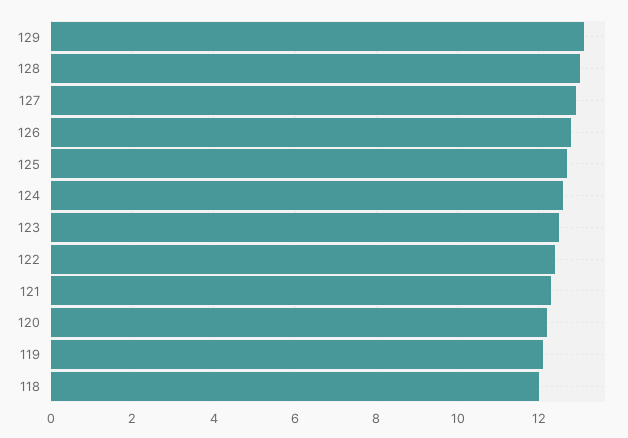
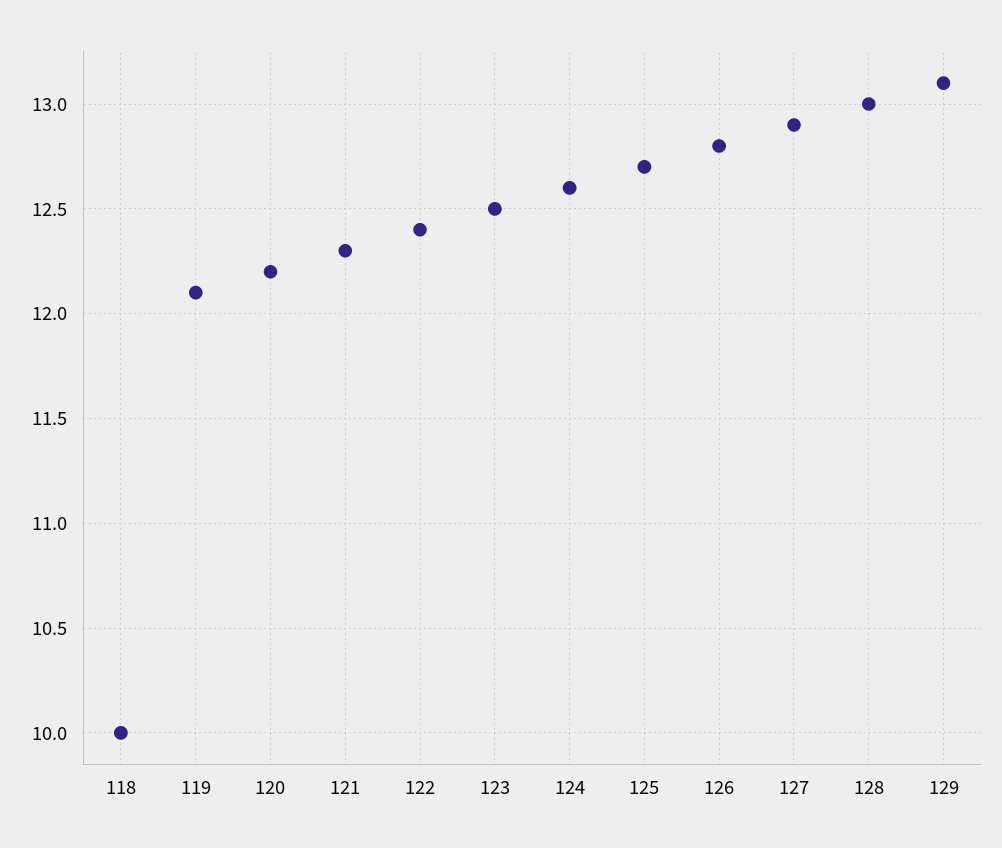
118: 12 -> 10

